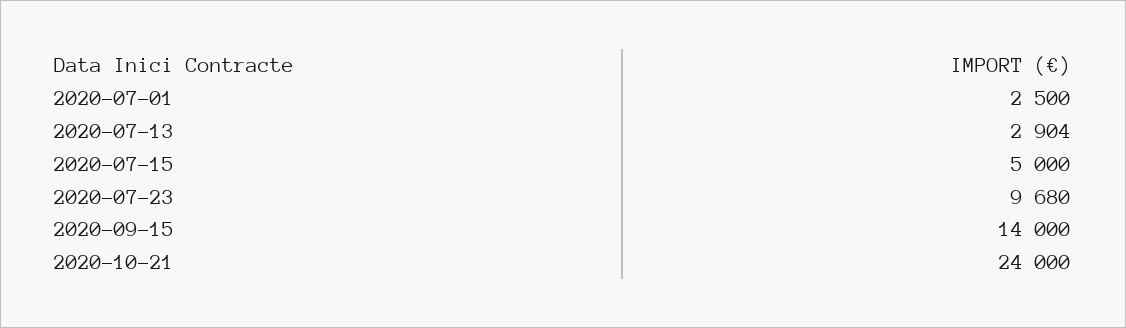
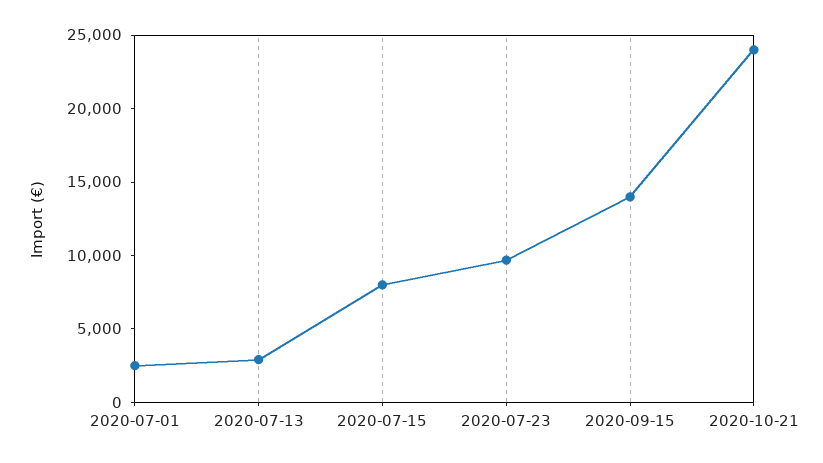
2020-07-15: 5000 -> 8000

